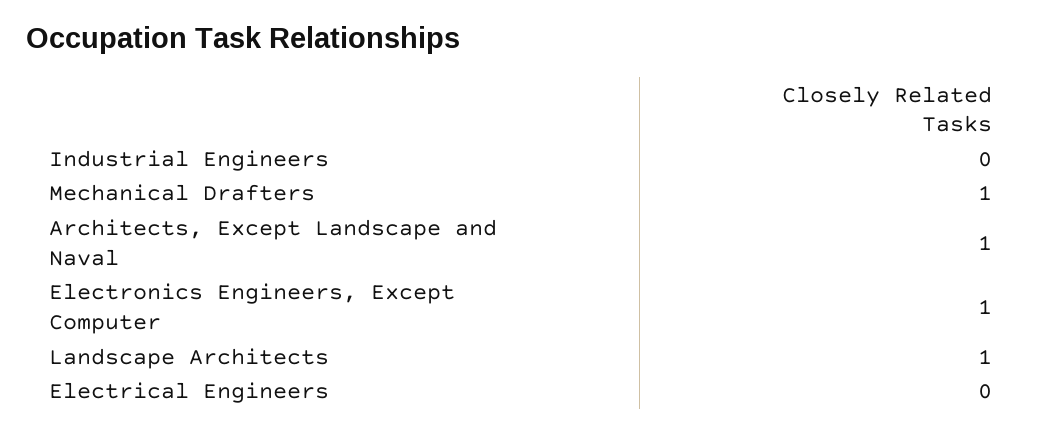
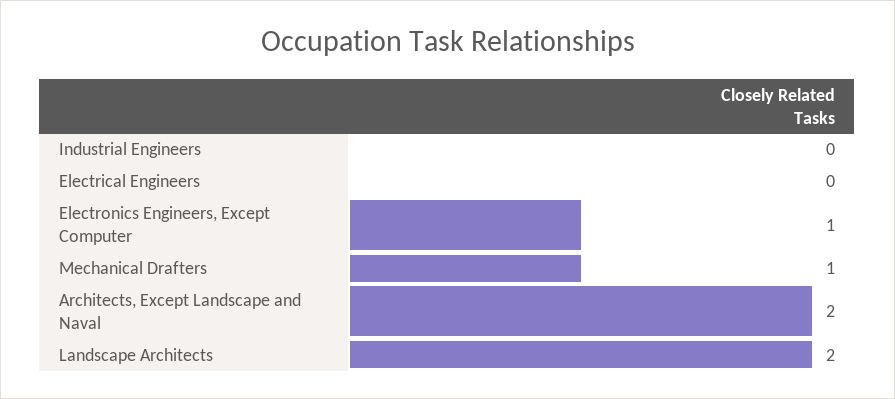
Architects, Except Landscape and Naval: 1 -> 2
Landscape Architects: 1 -> 2

